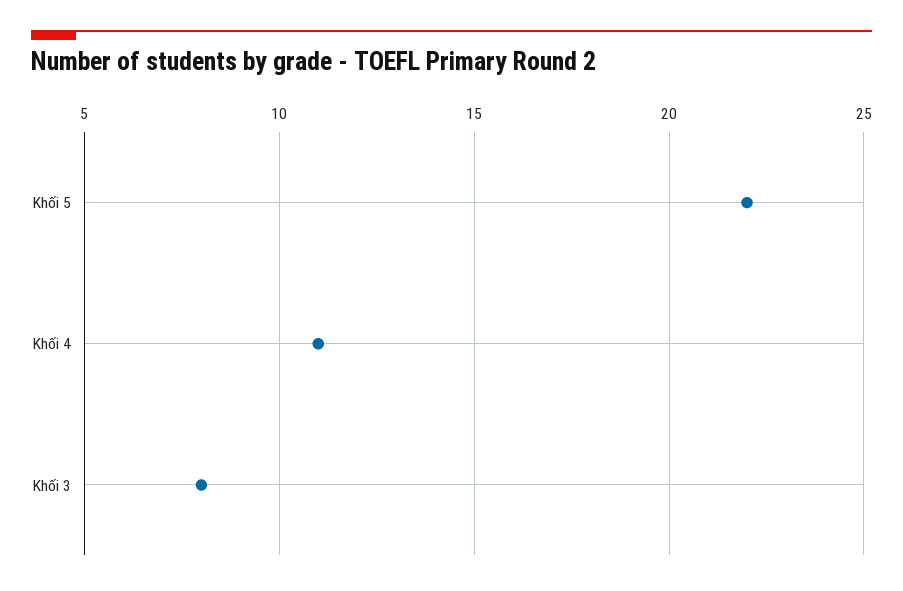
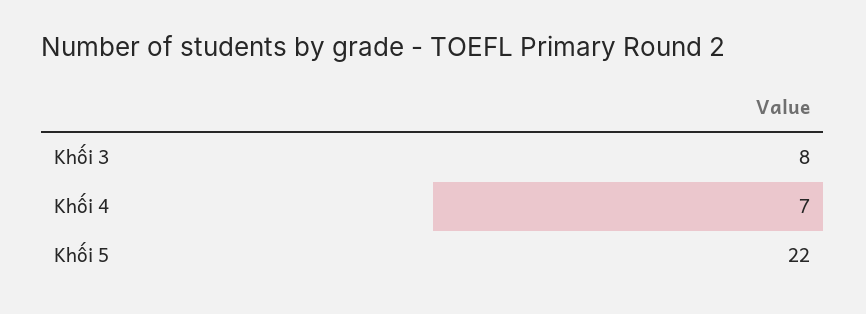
Khối 4: 11 -> 7

